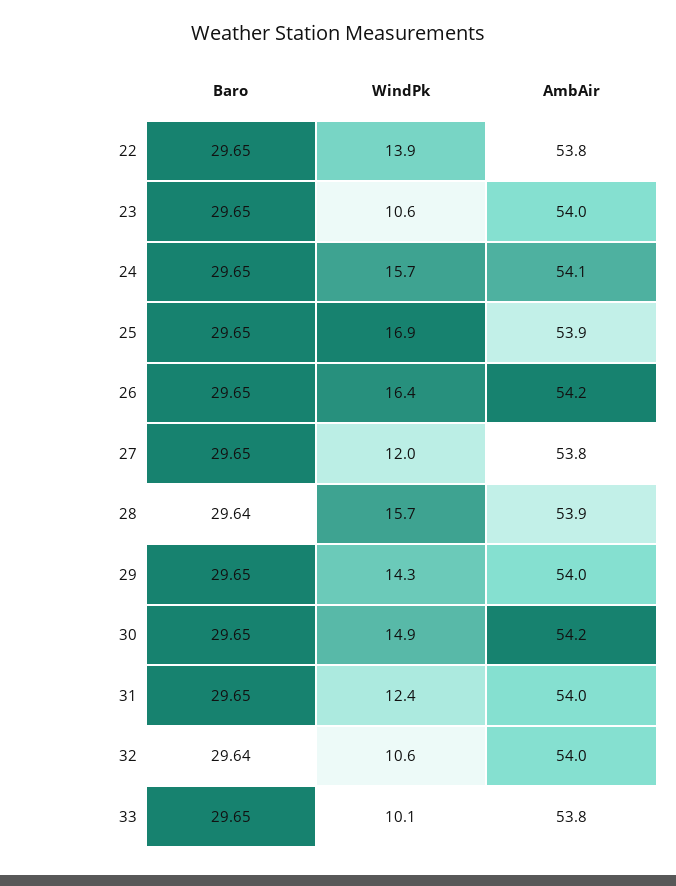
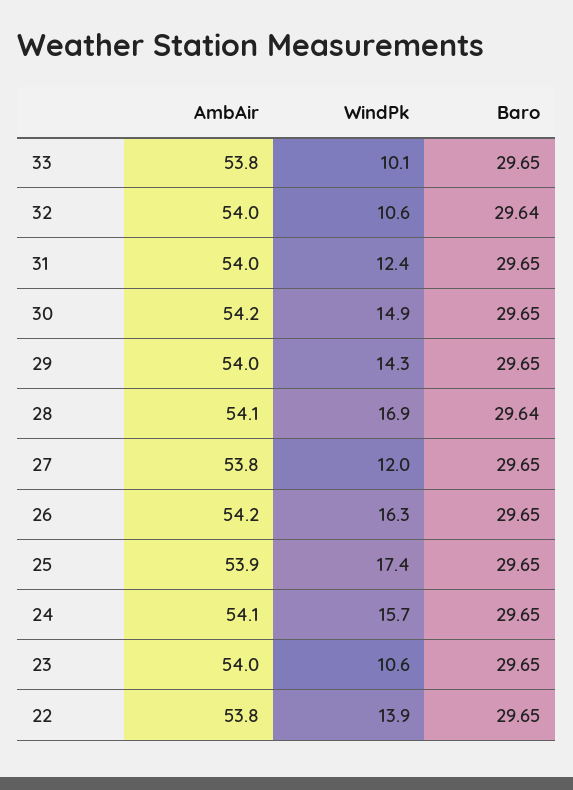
WindPk, 25: 16.9 -> 17.4
WindPk, 26: 16.4 -> 16.3
WindPk, 28: 15.7 -> 16.9
AmbAir, 28: 53.9 -> 54.1

